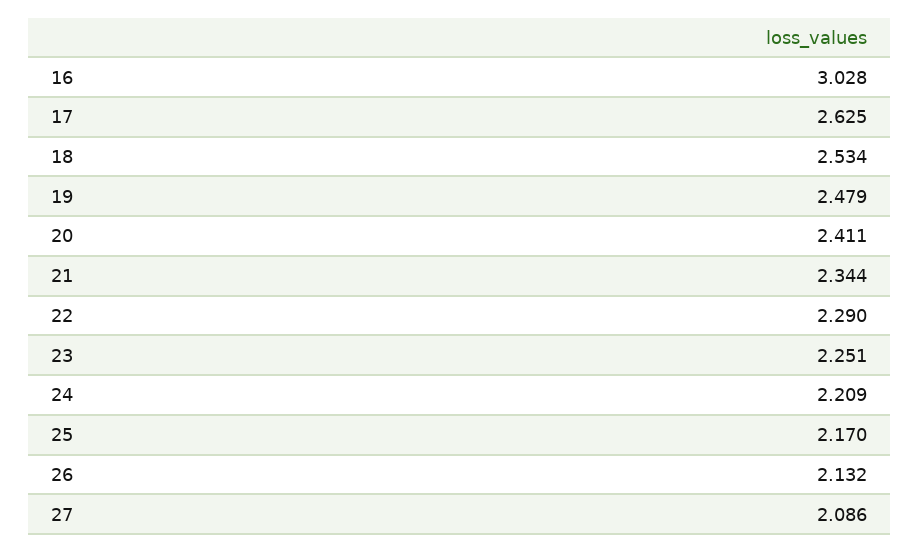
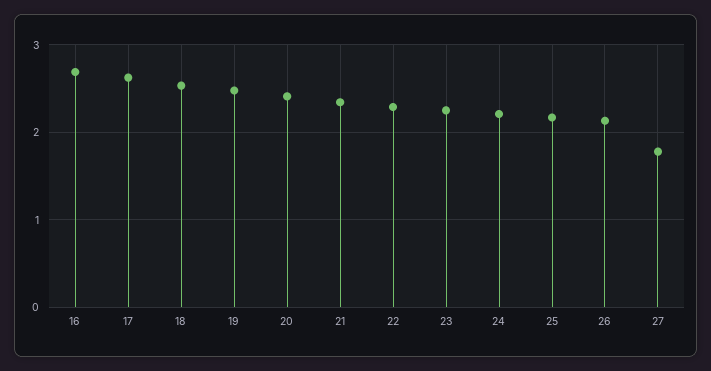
16: 3.028 -> 2.7
27: 2.086 -> 1.8

